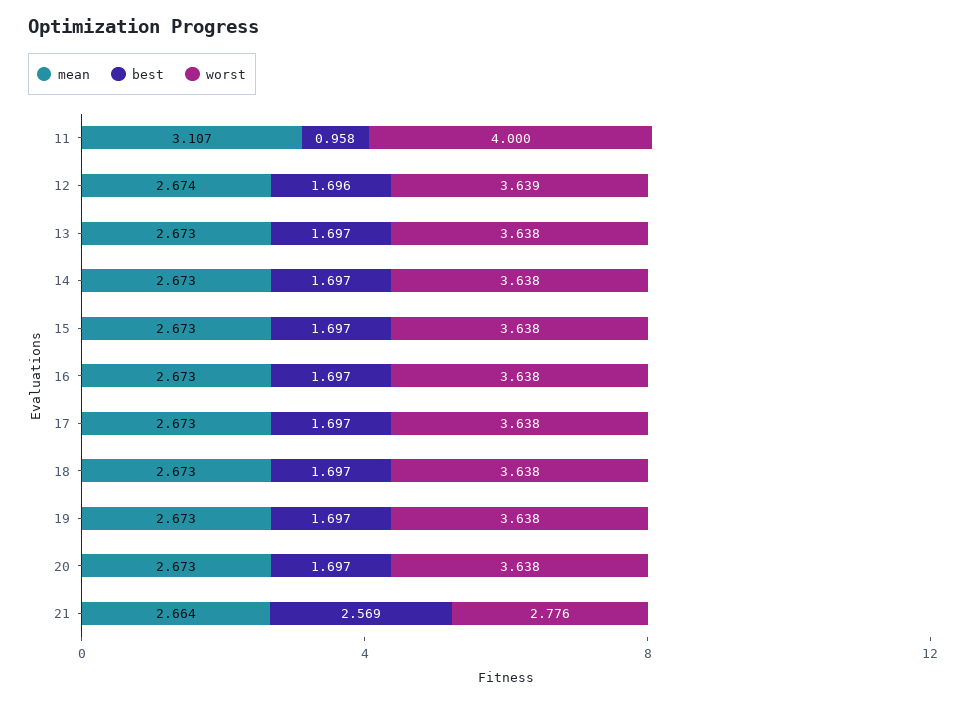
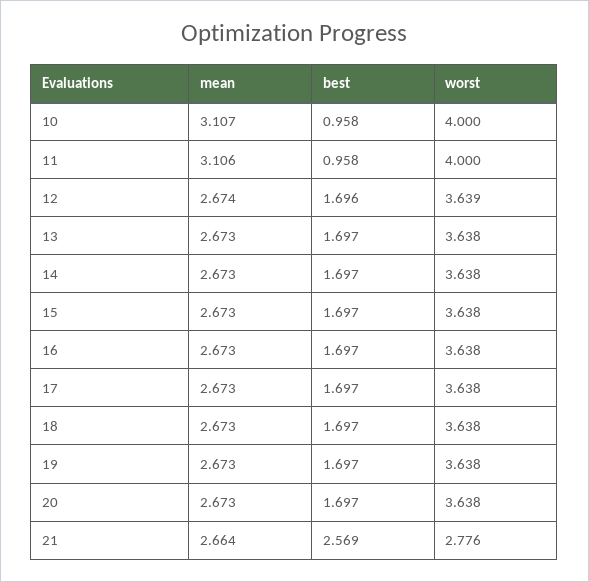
mean, 11: 3.107 -> 3.106
mean, 10: none -> 3.107
best, 10: none -> 0.958
worst, 10: none -> 4

